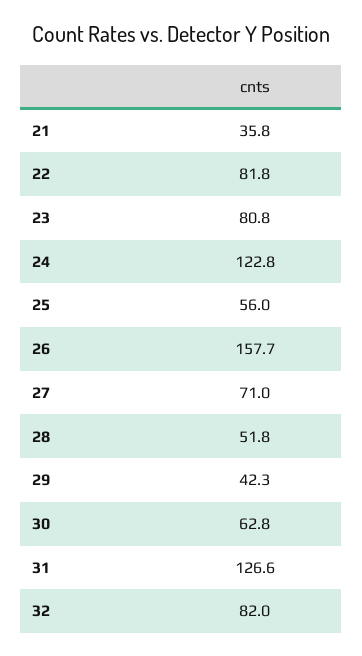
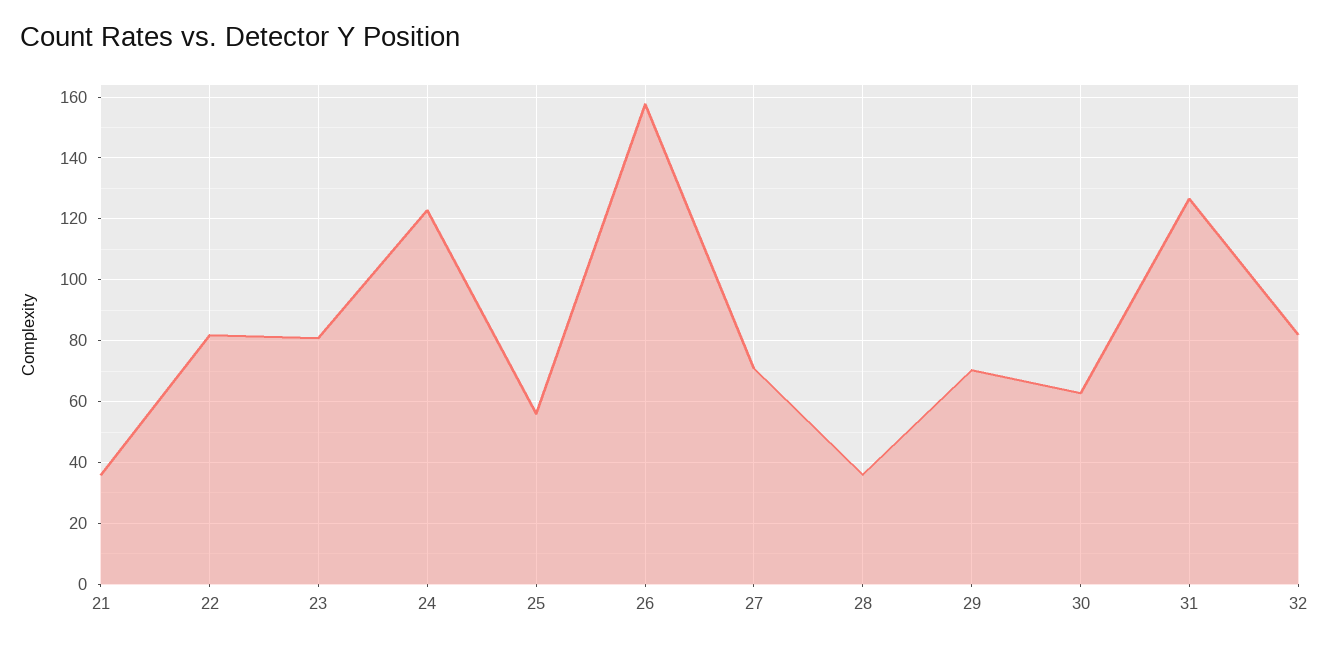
28: 51.8 -> 36
29: 42.3 -> 70

